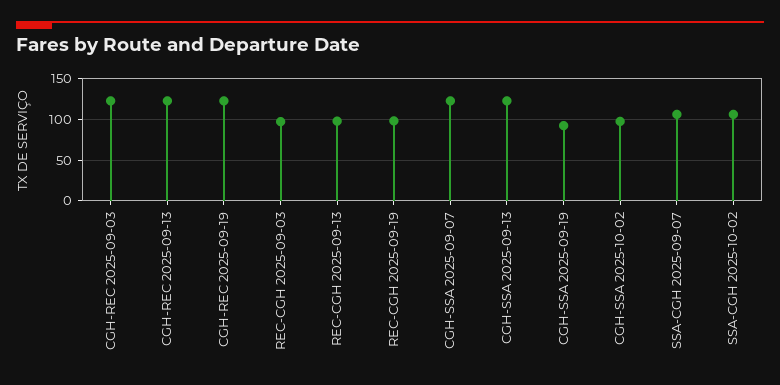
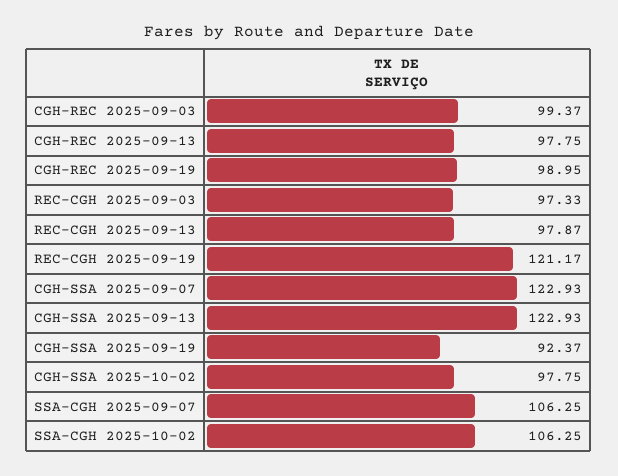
CGH-REC 2025-09-03: 120 -> 99.37
CGH-REC 2025-09-13: 120 -> 97.75
CGH-REC 2025-09-19: 120 -> 98.95
REC-CGH 2025-09-19: 100 -> 121.17

